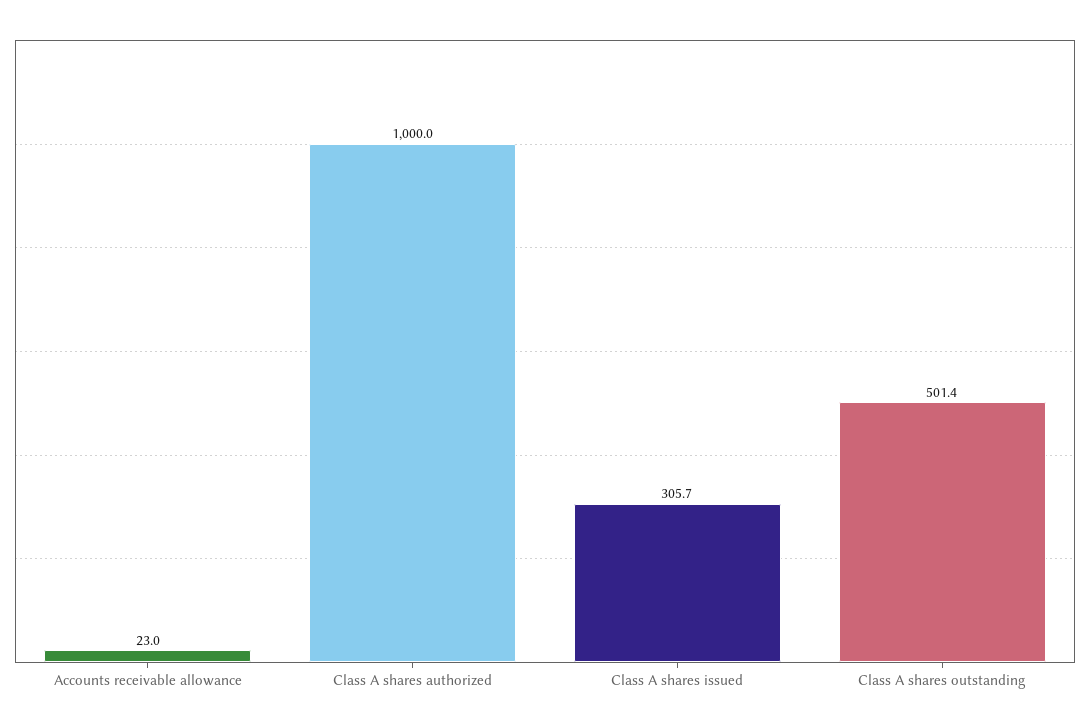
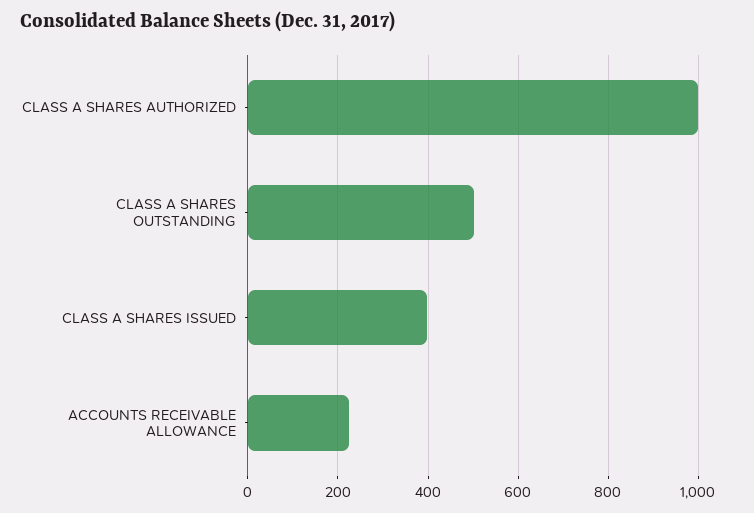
Accounts receivable allowance: 23 -> 220
Class A shares issued: 305.7 -> 400

